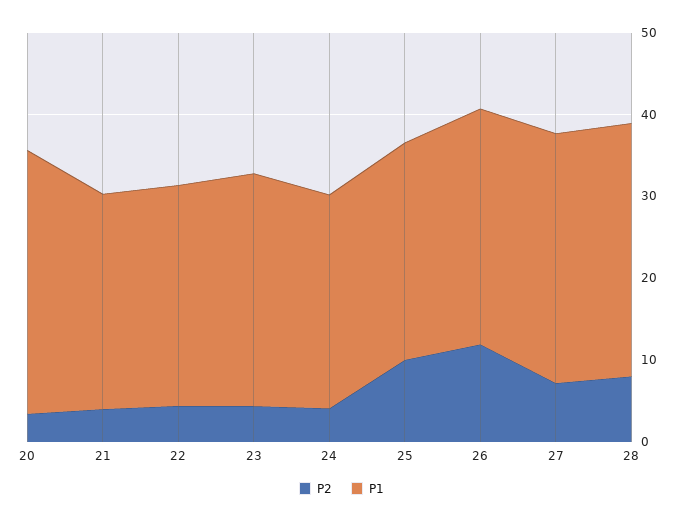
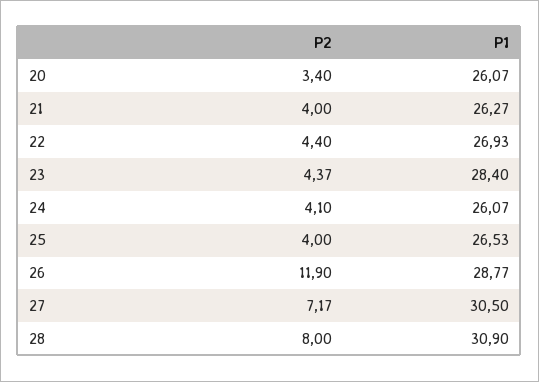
P1, 20: 32 -> 26.07
P2, 25: 10 -> 4

